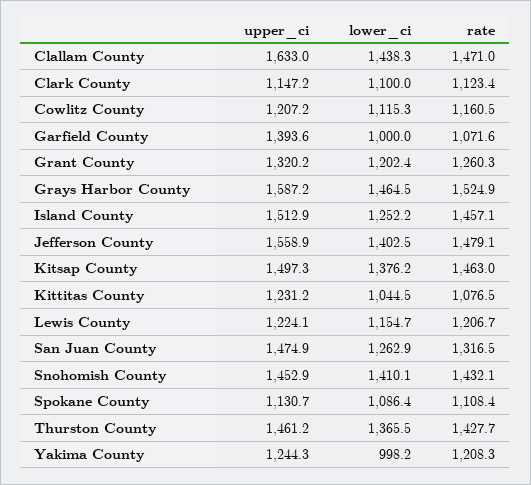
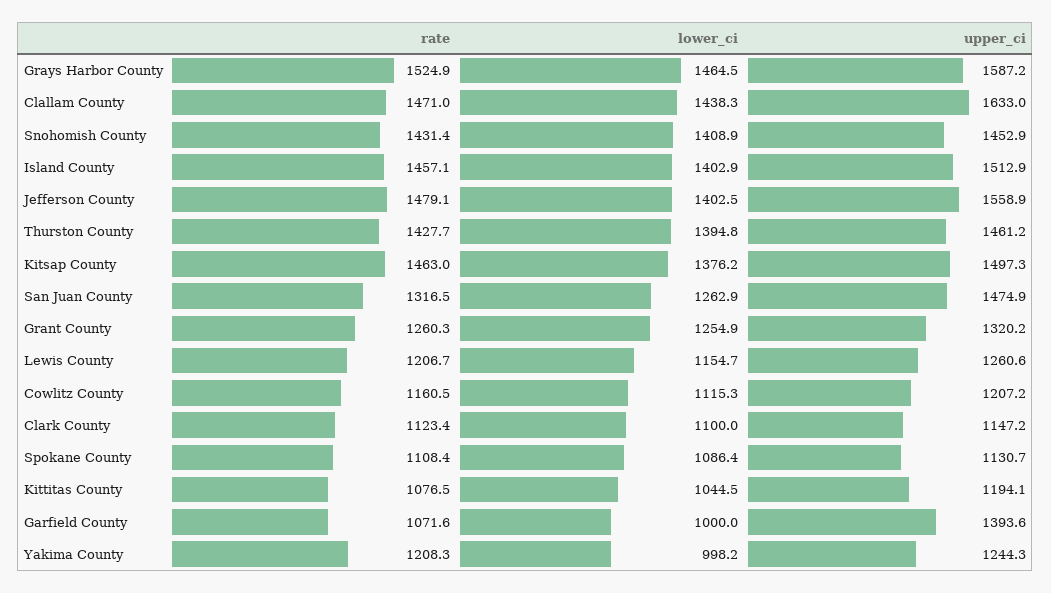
lower_ci, Grant County: 1202.4 -> 1254.9
lower_ci, Island County: 1252.2 -> 1402.9
upper_ci, Kittitas County: 1231.2 -> 1194.1
upper_ci, Lewis County: 1224.1 -> 1260.6
lower_ci, Snohomish County: 1410.1 -> 1408.9
rate, Snohomish County: 1432.1 -> 1431.4
lower_ci, Thurston County: 1365.5 -> 1394.8

